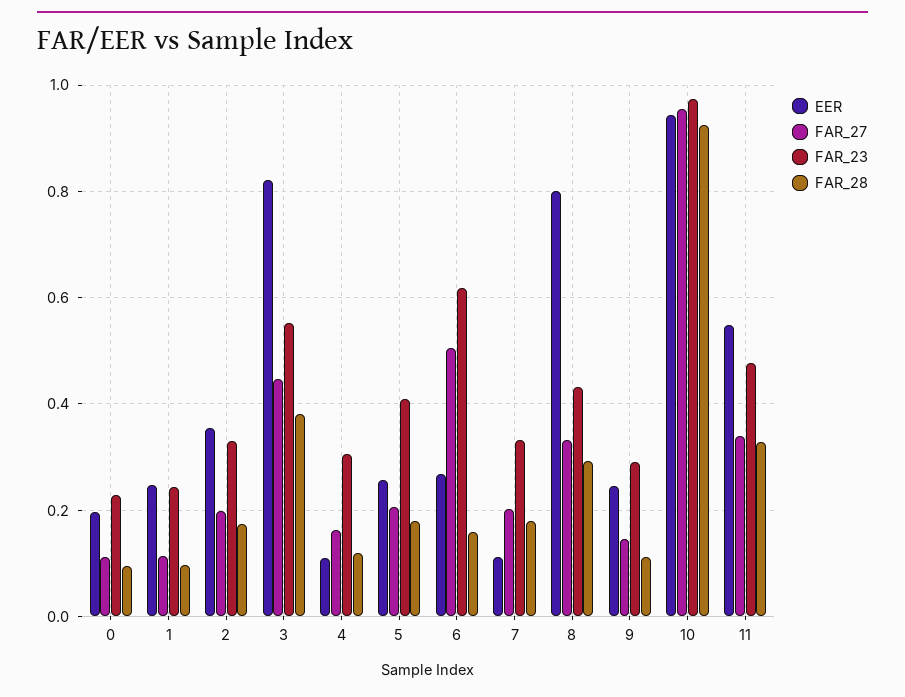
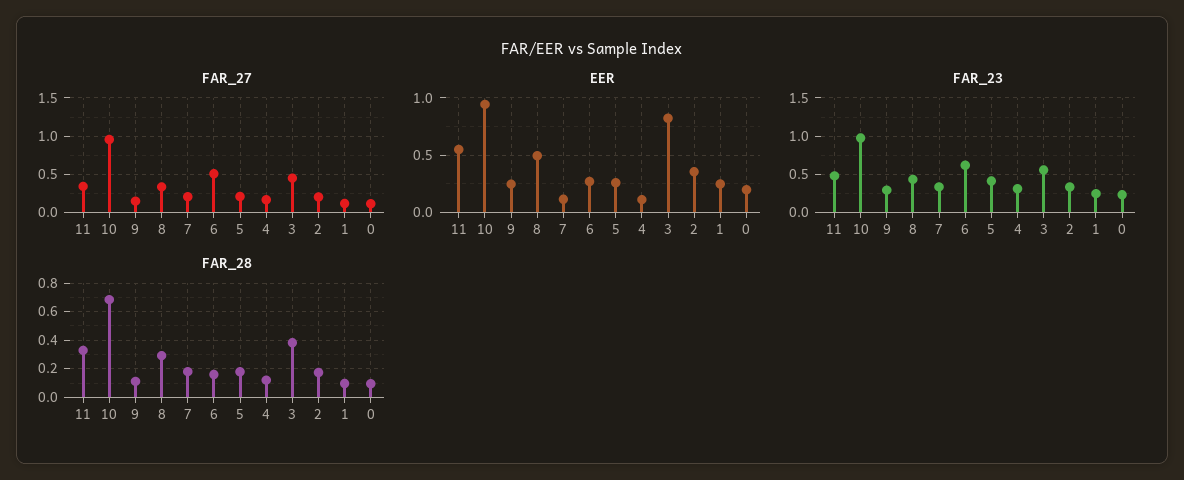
EER, 8: 0.8 -> 0.5
FAR_28, 10: 0.92 -> 0.7

